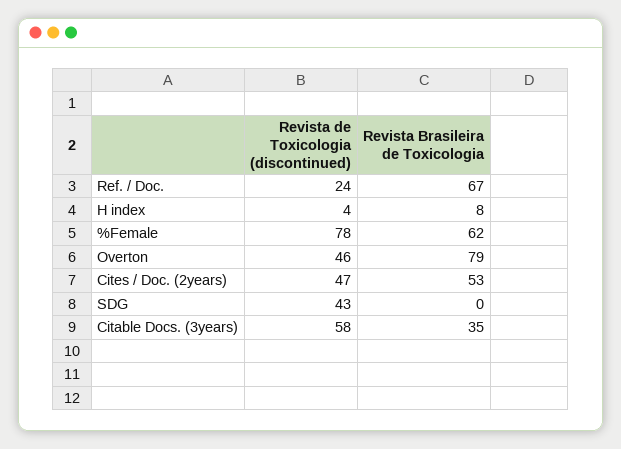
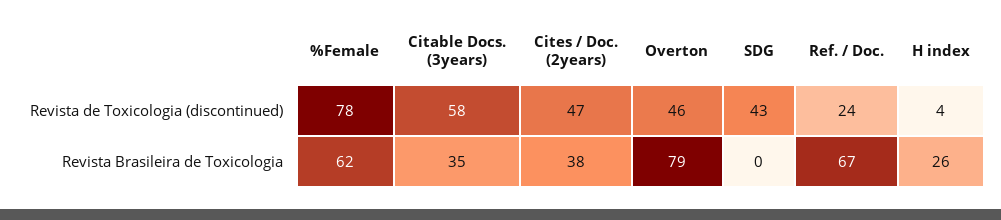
Revista Brasileira de Toxicologia, H index: 8 -> 26
Revista Brasileira de Toxicologia, Cites / Doc. (2years): 53 -> 38

